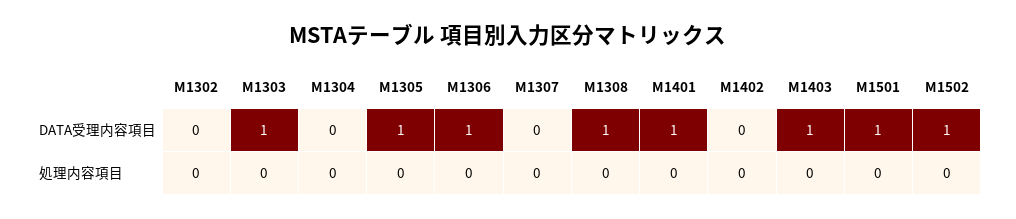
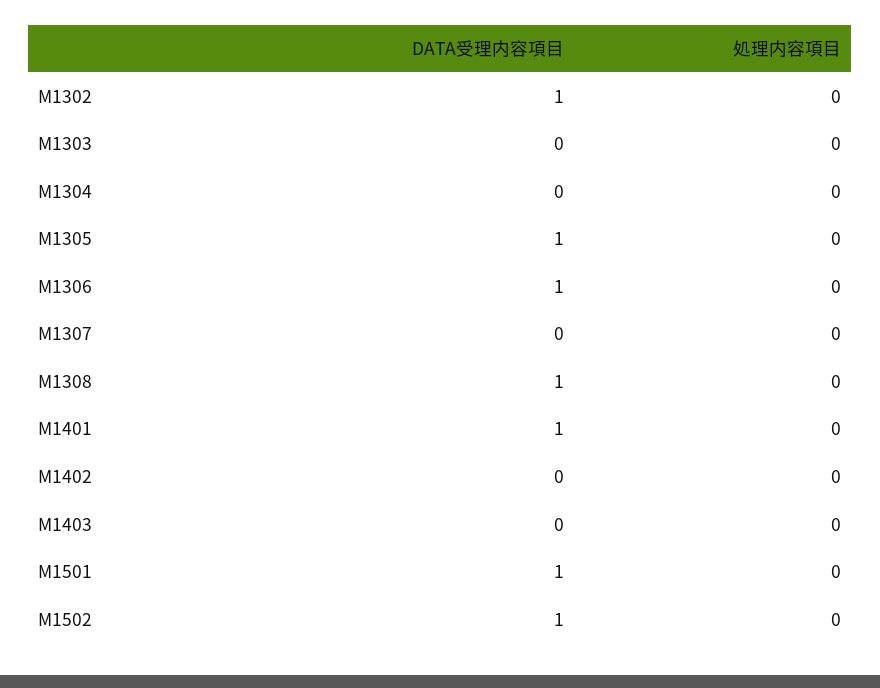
M1302, DATA受理内容項目: 0 -> 1
M1303, DATA受理内容項目: 1 -> 0
M1403, DATA受理内容項目: 1 -> 0

